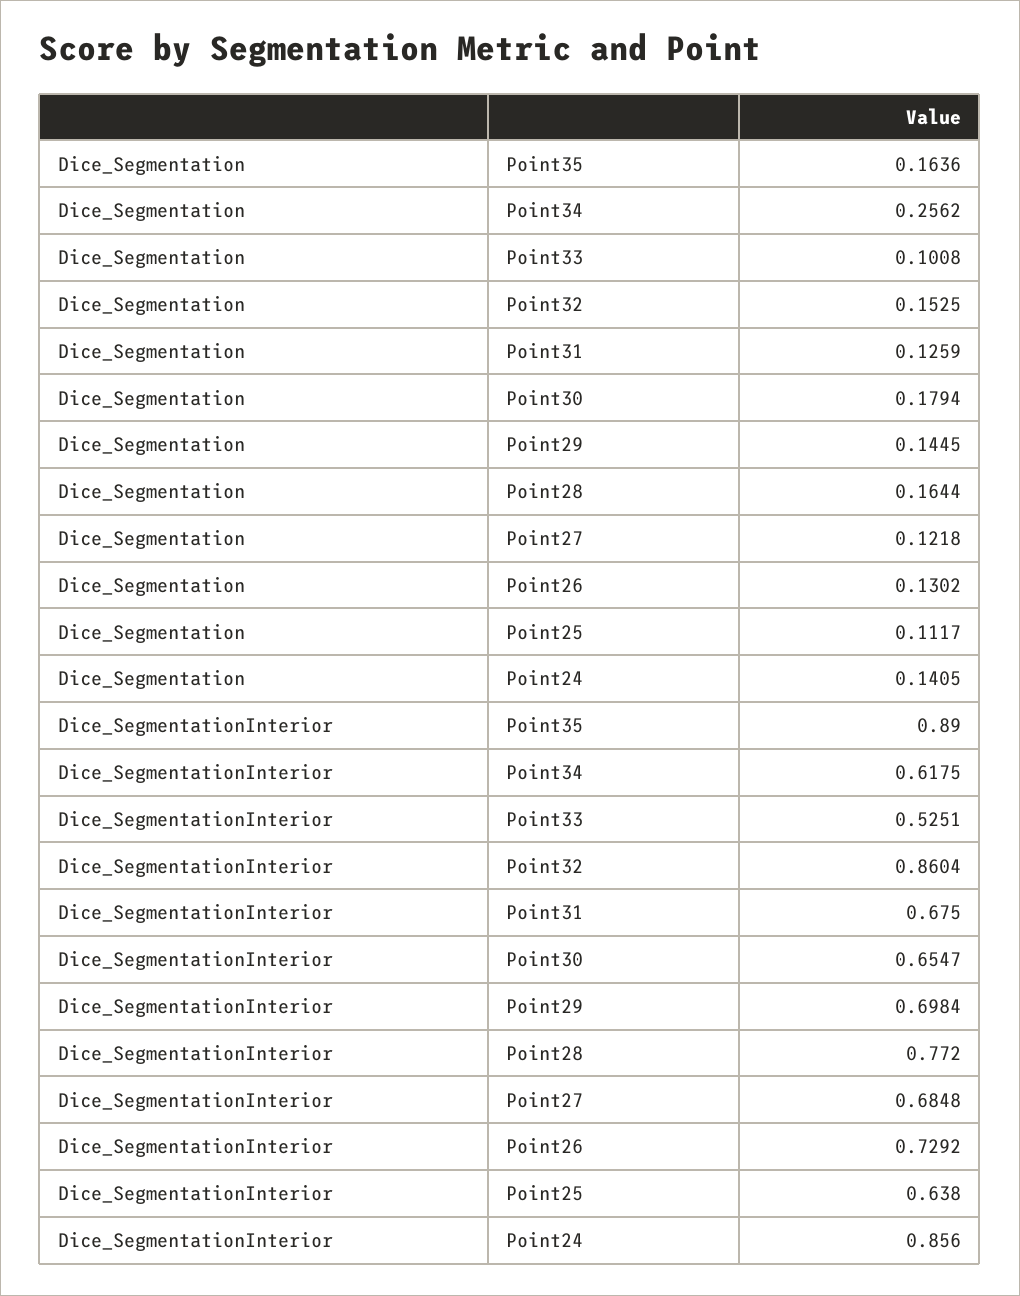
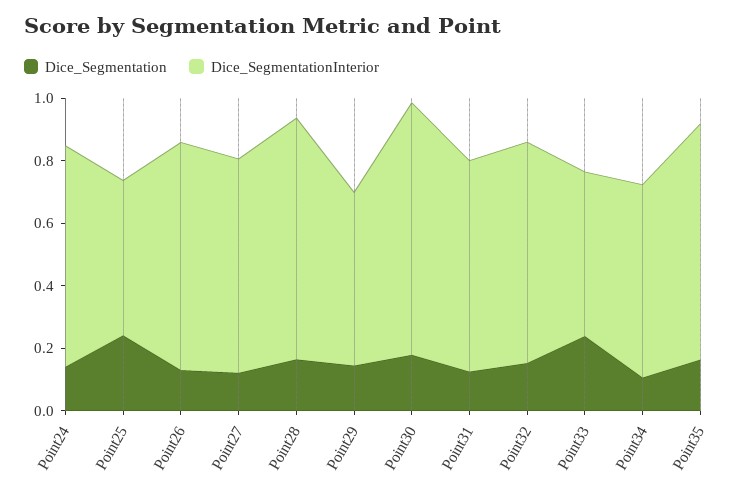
Dice_Segmentation, Point34: 0.2562 -> 0.1
Dice_Segmentation, Point33: 0.1008 -> 0.25
Dice_Segmentation, Point25: 0.1117 -> 0.25
Dice_SegmentationInterior, Point35: 0.89 -> 0.75
Dice_SegmentationInterior, Point32: 0.8604 -> 0.7
Dice_SegmentationInterior, Point30: 0.6547 -> 0.8
Dice_SegmentationInterior, Point29: 0.6984 -> 0.55
Dice_SegmentationInterior, Point25: 0.638 -> 0.5
Dice_SegmentationInterior, Point24: 0.856 -> 0.7

